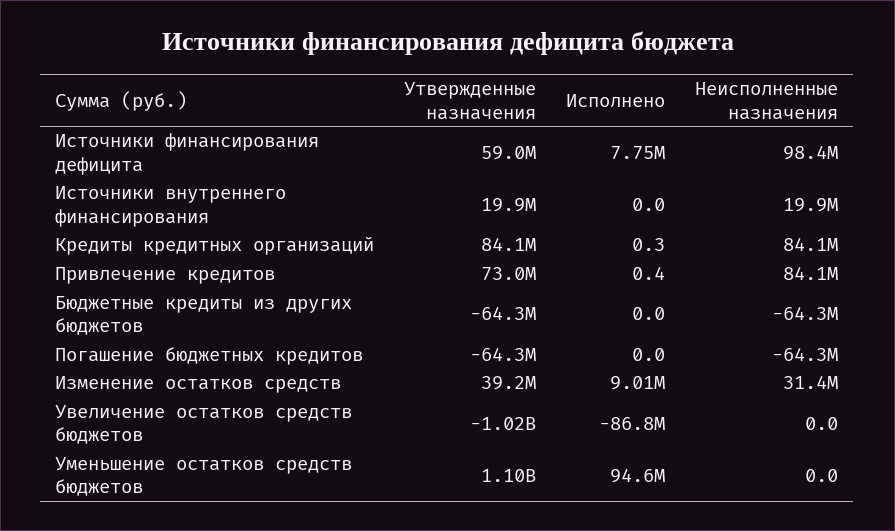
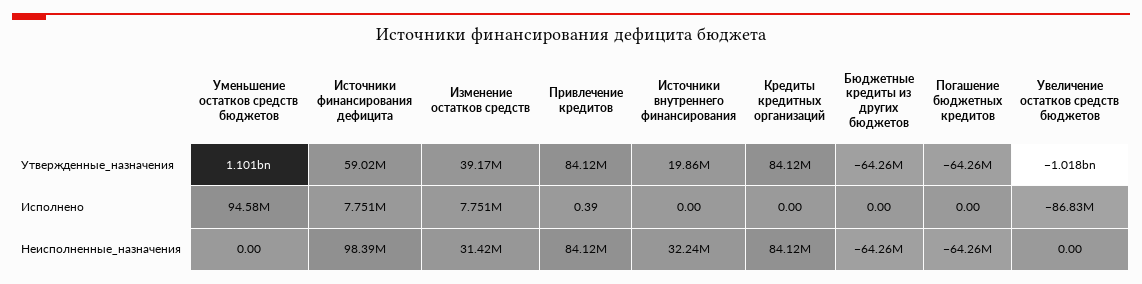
Неисполненные назначения, Источники внутреннего финансирования: 19900000 -> 32240000
Исполнено, Кредиты кредитных организаций: 0.3 -> 0
Утвержденные назначения, Привлечение кредитов: 73000000 -> 84120000
Исполнено, Изменение остатков средств: 9010000 -> 7751000

